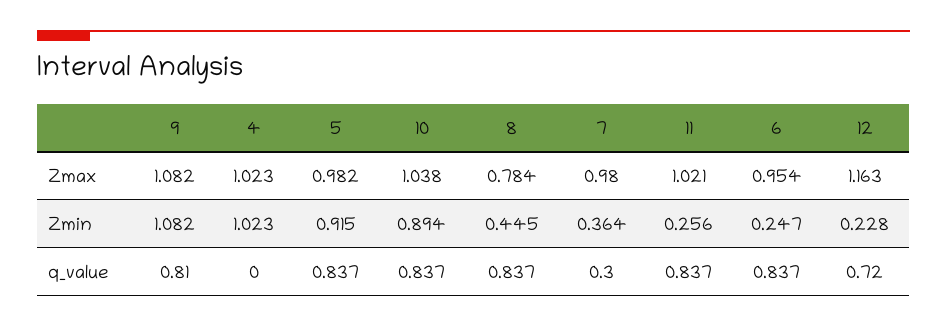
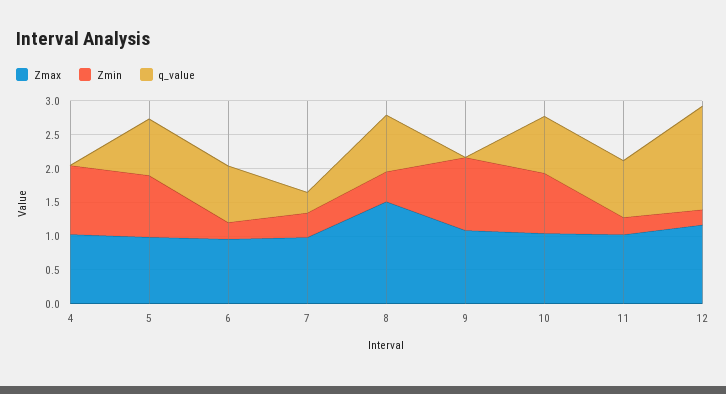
Zmax, 8: 0.784 -> 1.5
q_value, 9: 0.81 -> 0
q_value, 12: 0.72 -> 1.5

